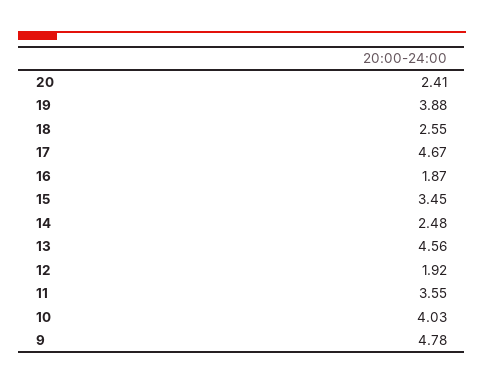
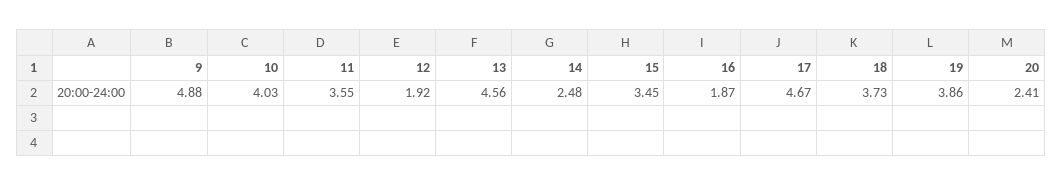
19: 3.88 -> 3.86
18: 2.55 -> 3.73
9: 4.78 -> 4.88

